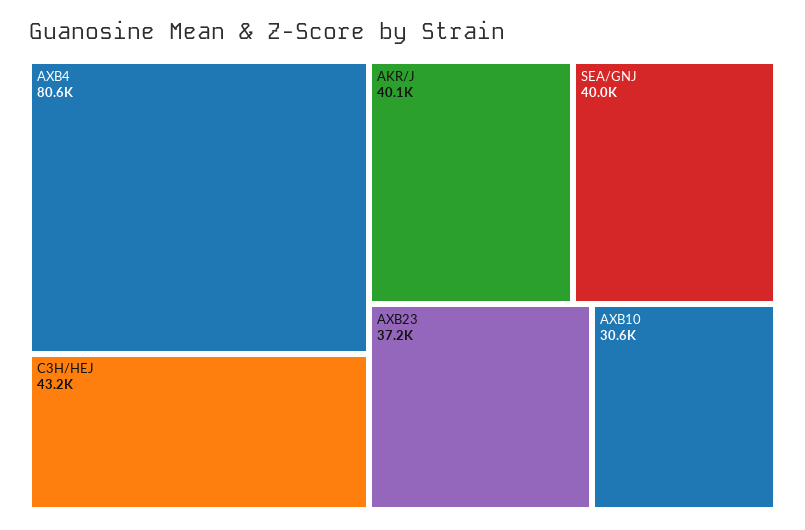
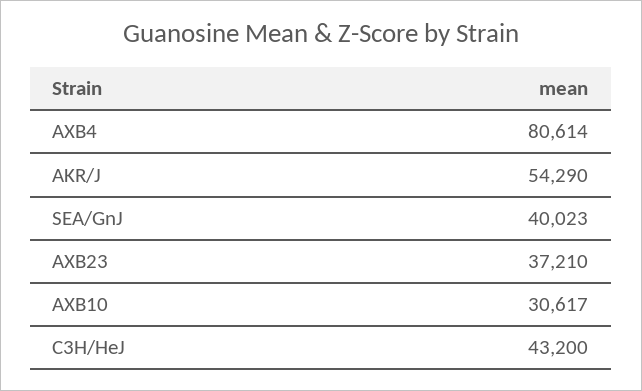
AKR/J: 40100 -> 54290

